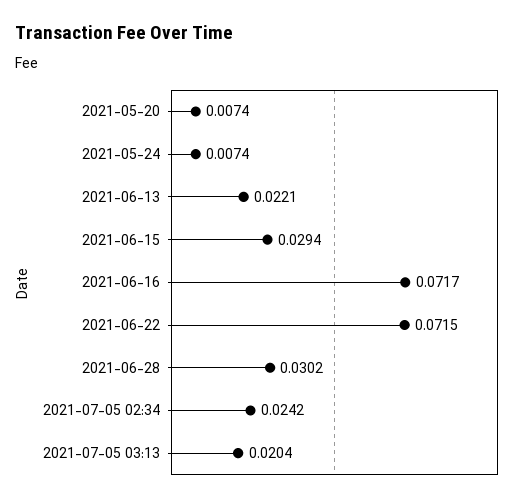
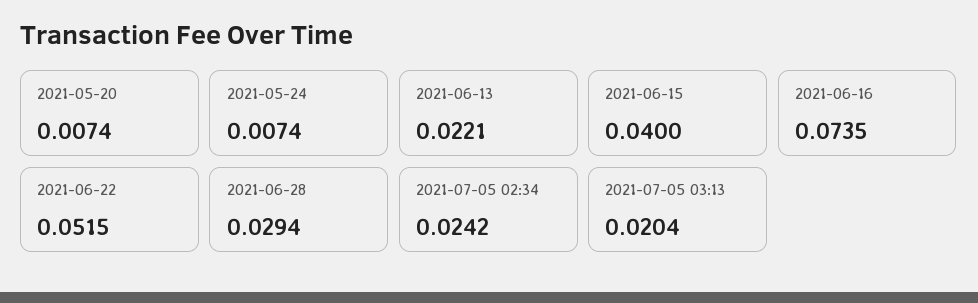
2021-06-15: 0.0294 -> 0.04
2021-06-16: 0.0717 -> 0.0735
2021-06-22: 0.0715 -> 0.0515
2021-06-28: 0.0302 -> 0.0294

